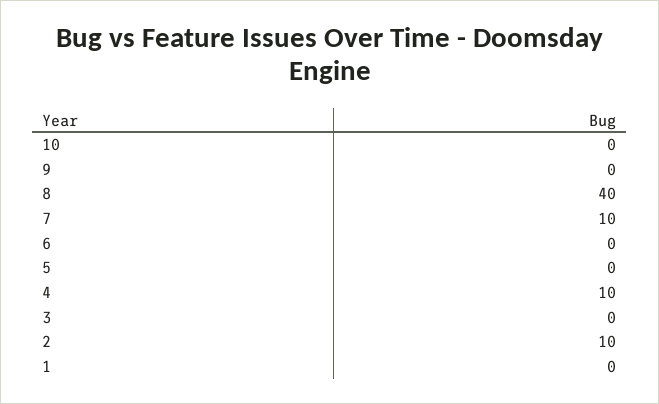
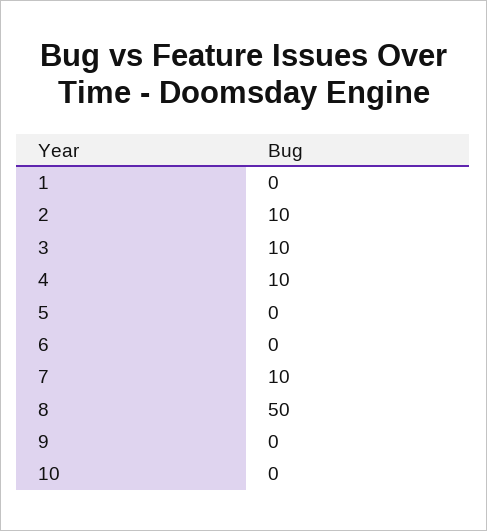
8: 40 -> 50
3: 0 -> 10

